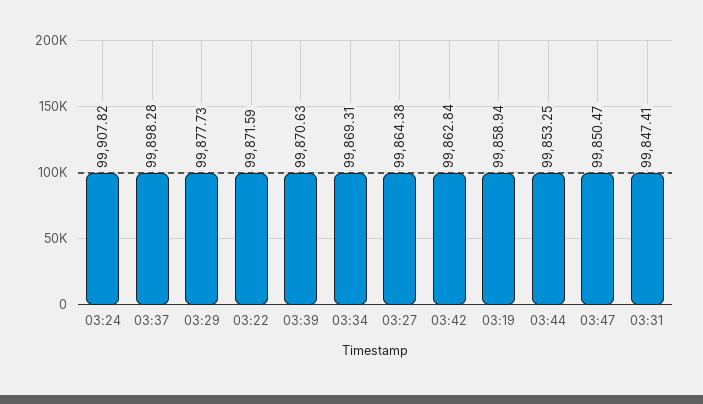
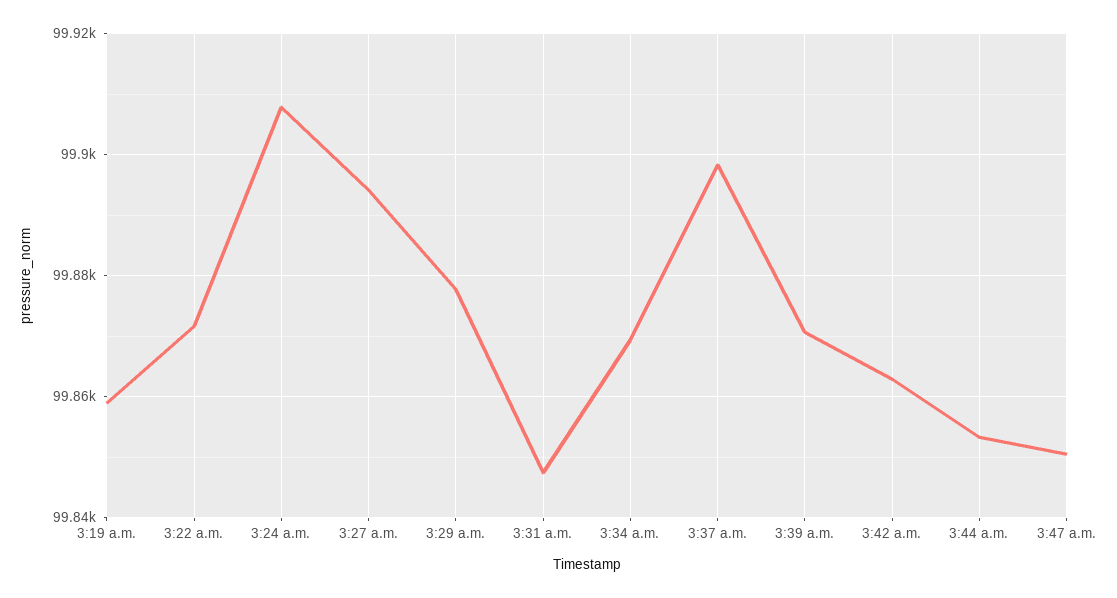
03:27: 99864.38 -> 99894

